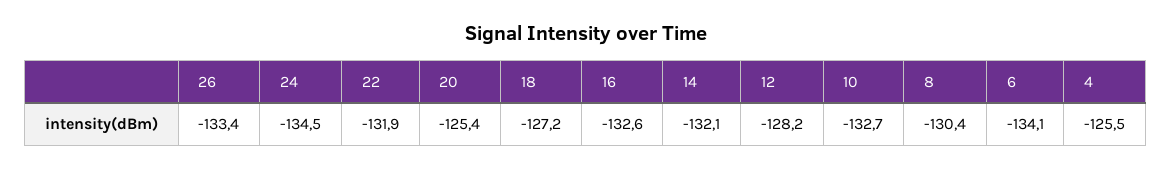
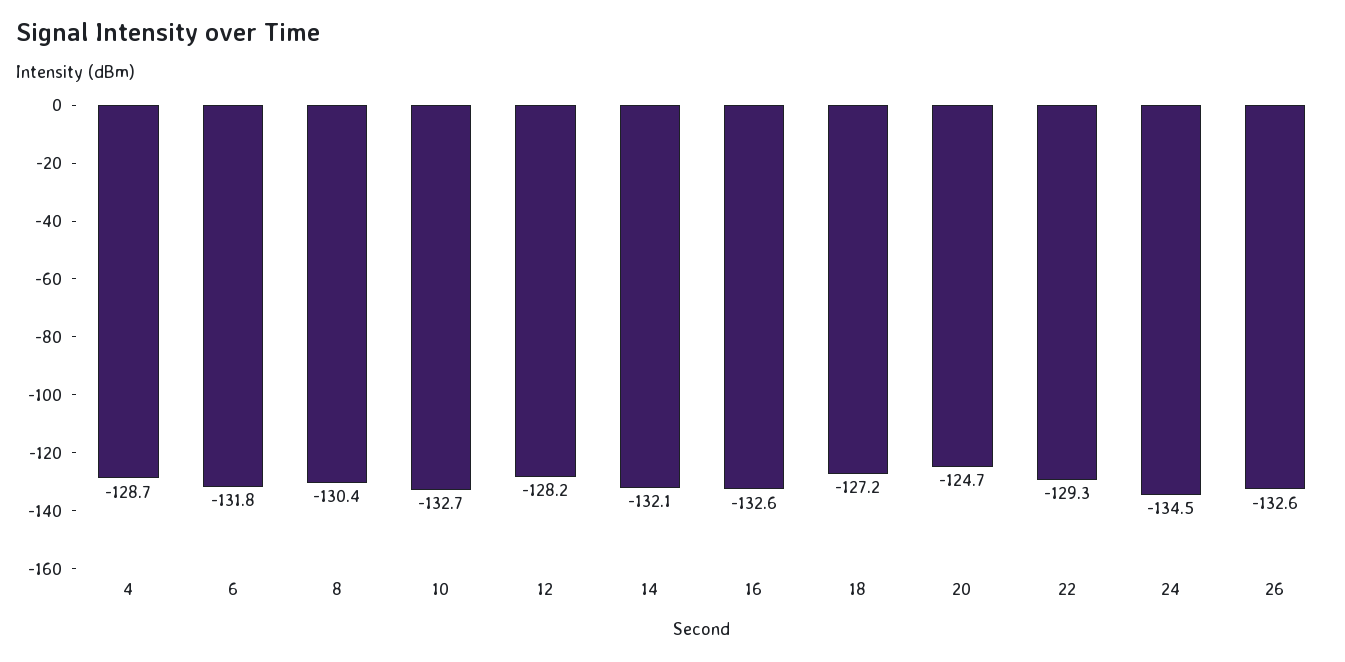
26: -133.4 -> -132.6
22: -131.9 -> -129.3
20: -125.4 -> -124.7
6: -134.1 -> -131.8
4: -125.5 -> -128.7

